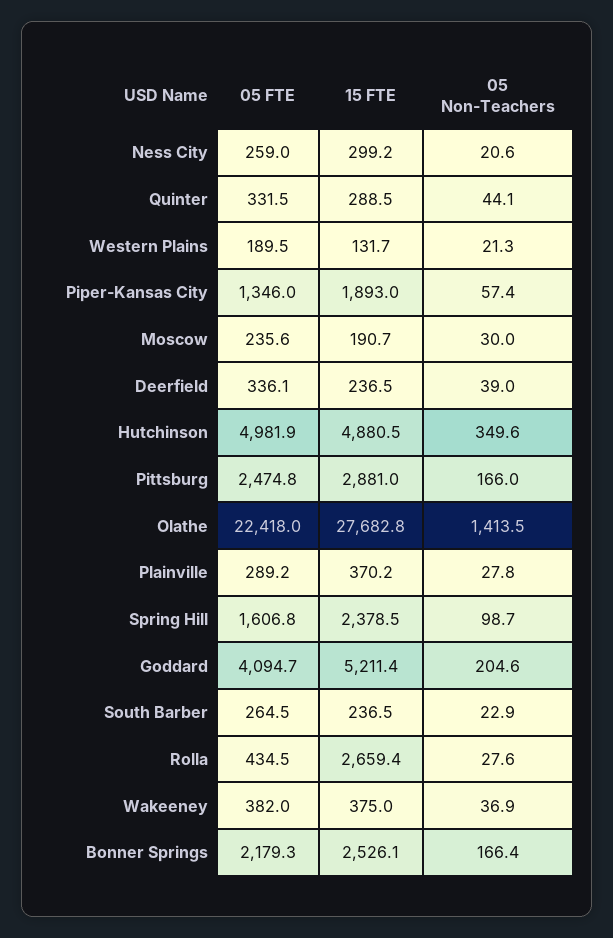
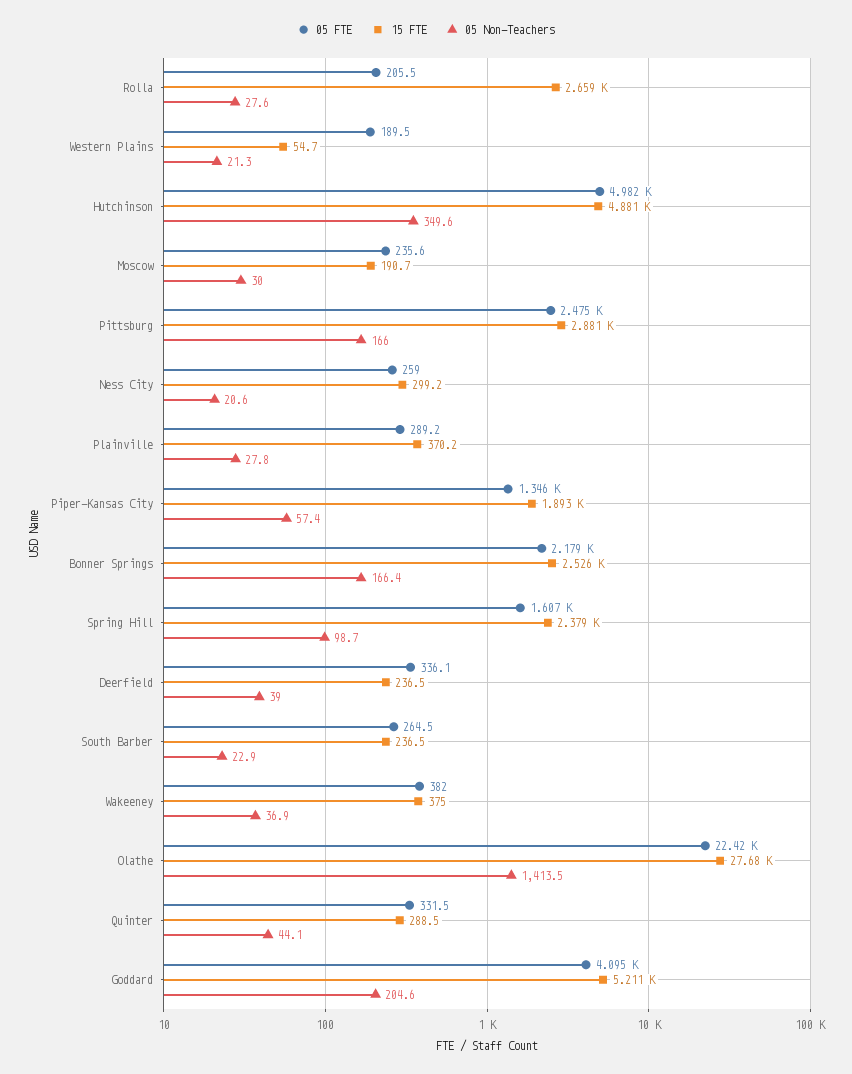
15 FTE, Western Plains: 131.7 -> 54.7
05 FTE, Rolla: 434.5 -> 205.5

